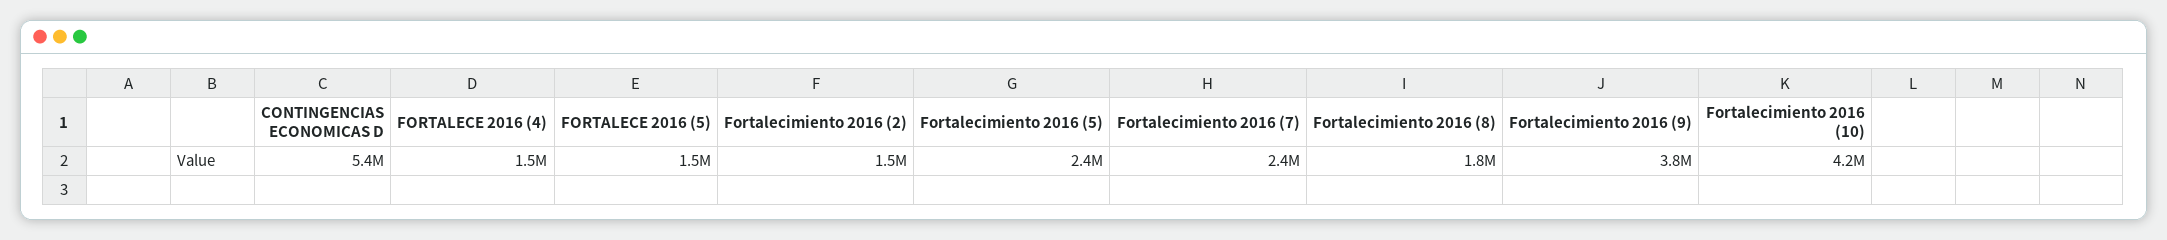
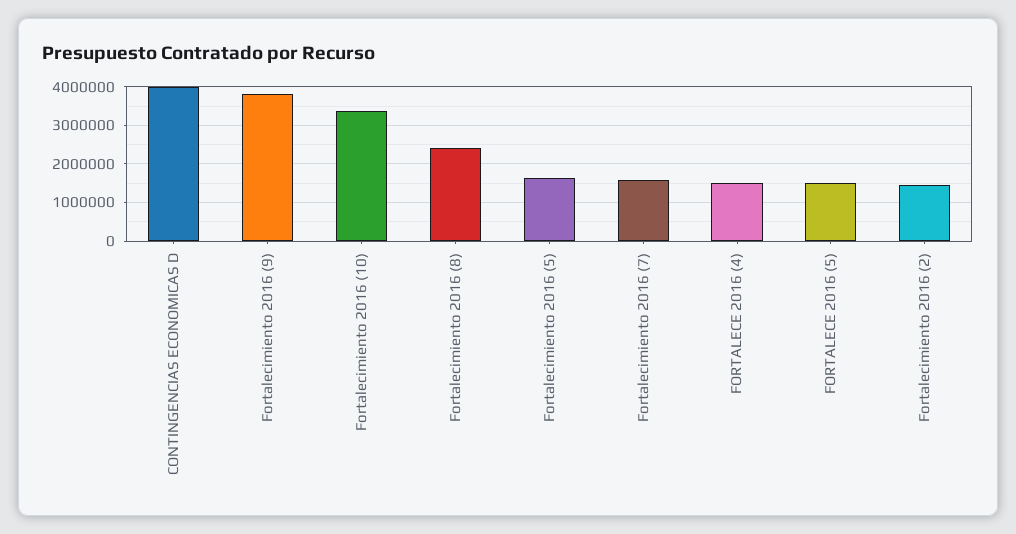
CONTINGENCIAS ECONOMICAS D: 5400000 -> 4000000
Fortalecimiento 2016 (5): 2400000 -> 1600000
Fortalecimiento 2016 (7): 2400000 -> 1600000
Fortalecimiento 2016 (8): 1800000 -> 2400000
Fortalecimiento 2016 (10): 4200000 -> 3400000

